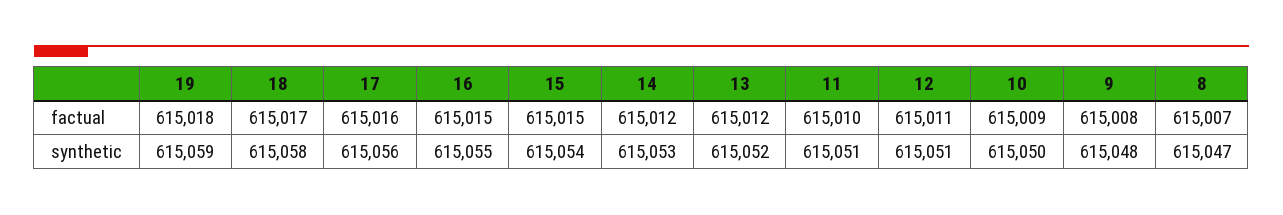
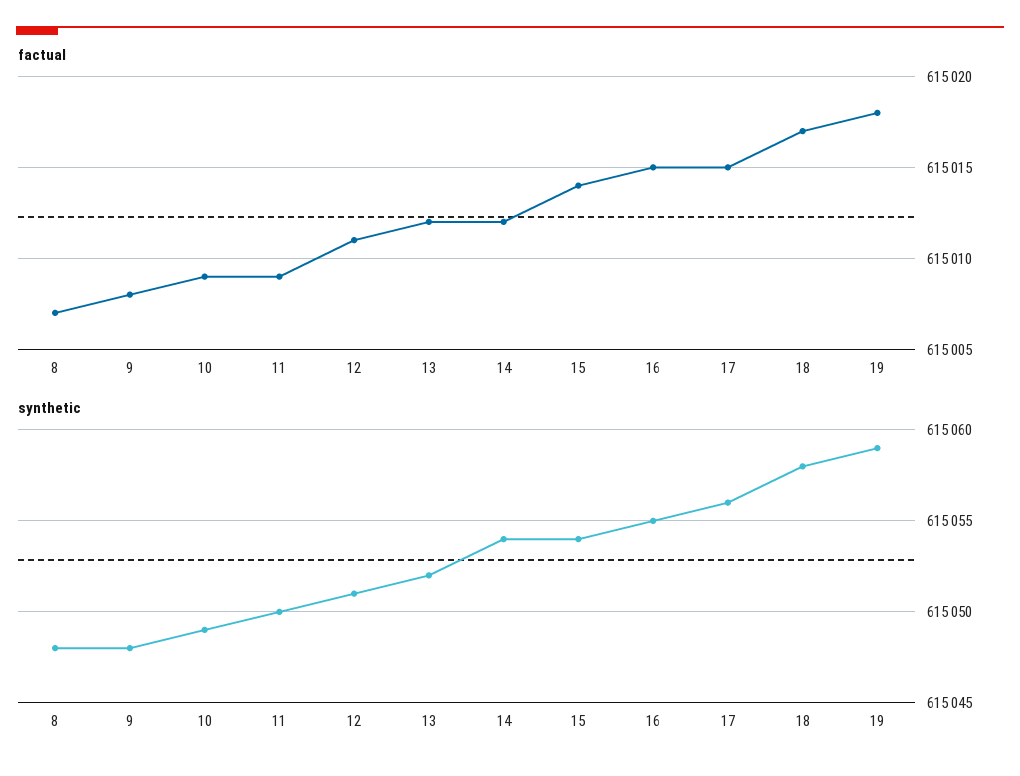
factual, 17: 615016 -> 615015
factual, 15: 615015 -> 615014
factual, 11: 615010 -> 615009
synthetic, 14: 615053 -> 615054
synthetic, 11: 615051 -> 615050
synthetic, 10: 615050 -> 615049
synthetic, 8: 615047 -> 615048

